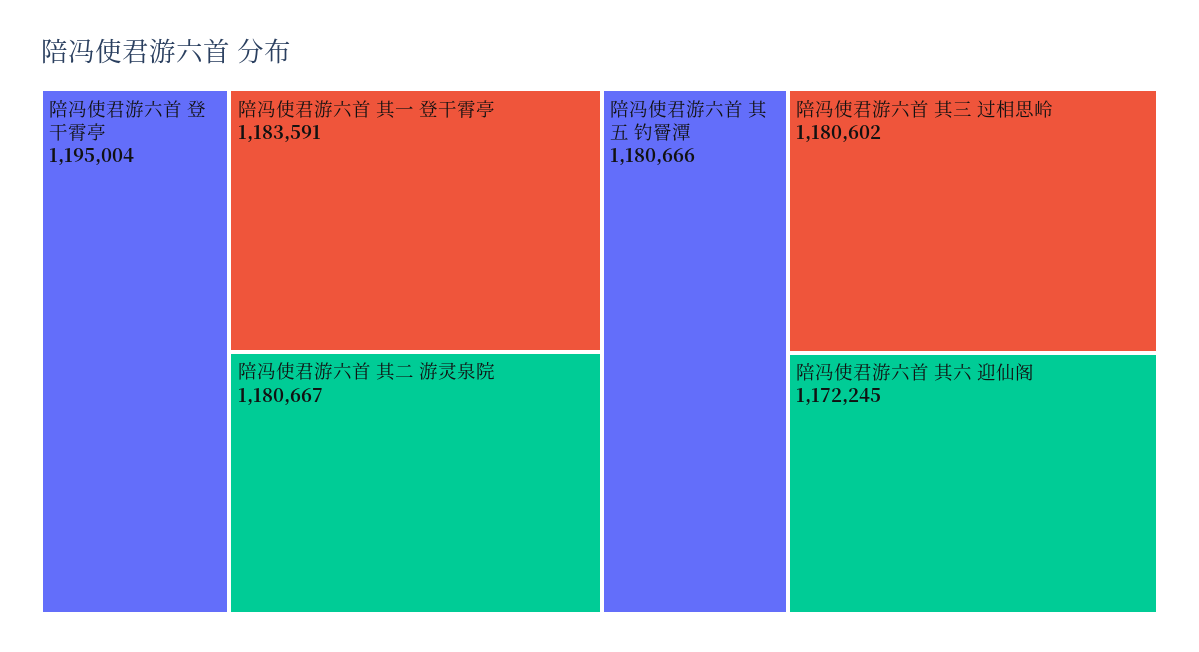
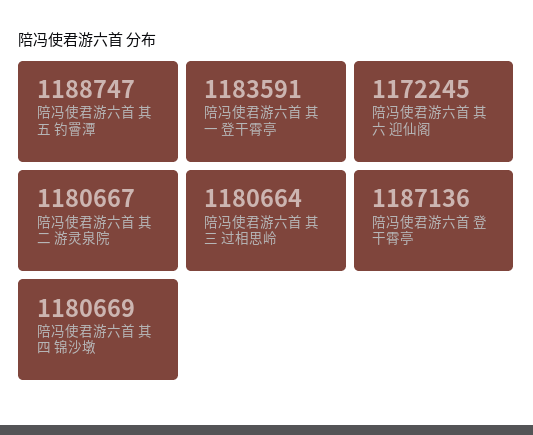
陪冯使君游六首 登干霄亭: 1195004 -> 1187136
陪冯使君游六首 其五 钓罾潭: 1180666 -> 1188747
陪冯使君游六首 其三 过相思岭: 1180602 -> 1180664
陪冯使君游六首 其四 锦沙墩: none -> 1180669

